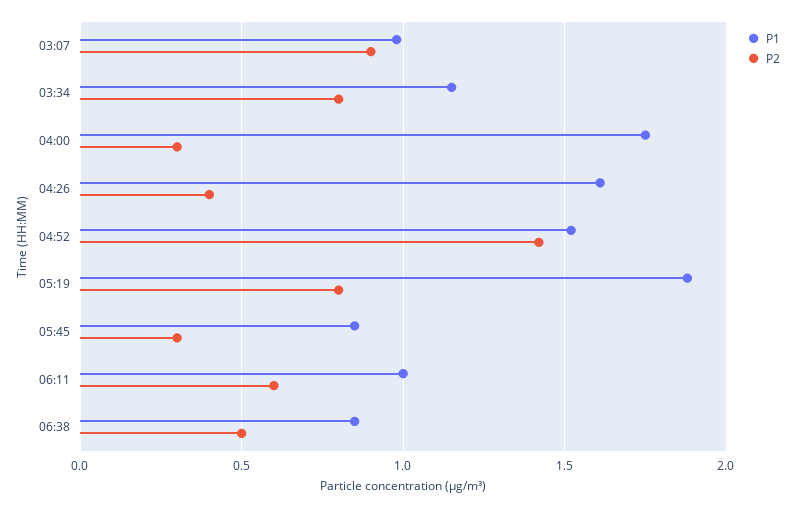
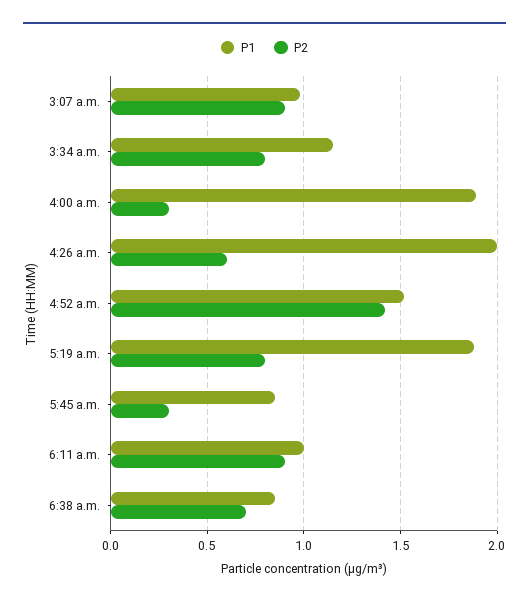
P1, 04:00: 1.75 -> 1.9
P1, 04:26: 1.6 -> 2
P2, 04:26: 0.4 -> 0.6
P2, 06:11: 0.6 -> 0.9
P2, 06:38: 0.5 -> 0.7

